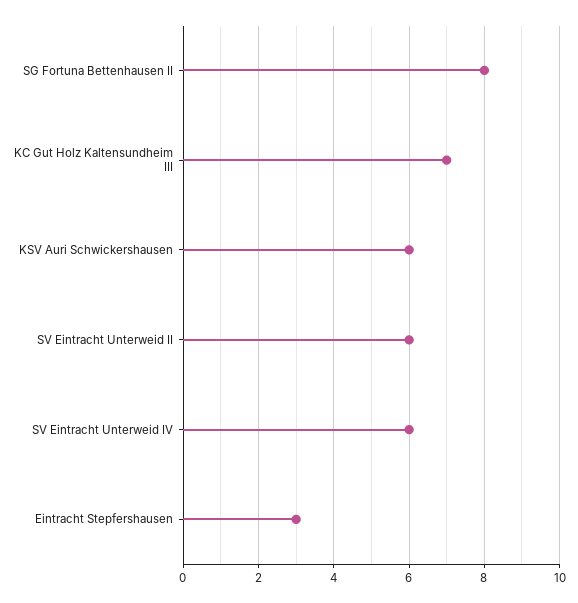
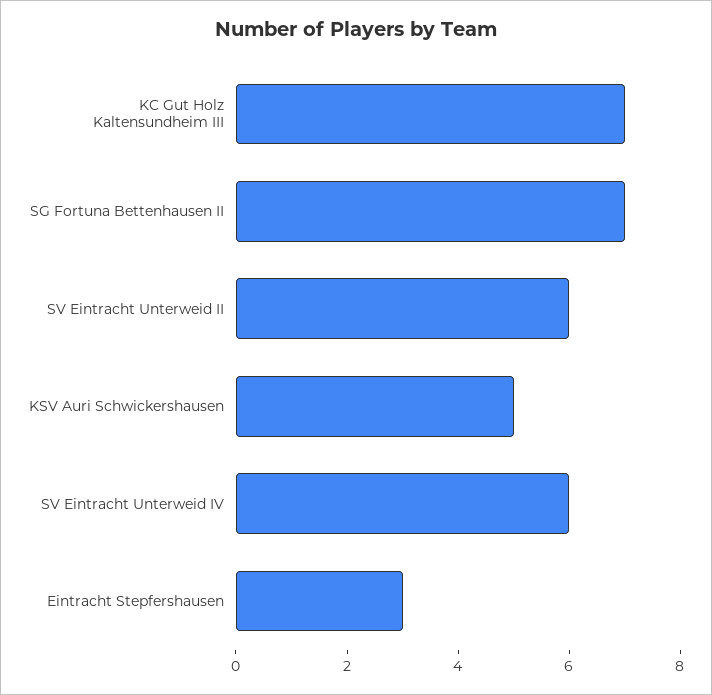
SG Fortuna Bettenhausen II: 8 -> 7
KSV Auri Schwickershausen: 6 -> 5

